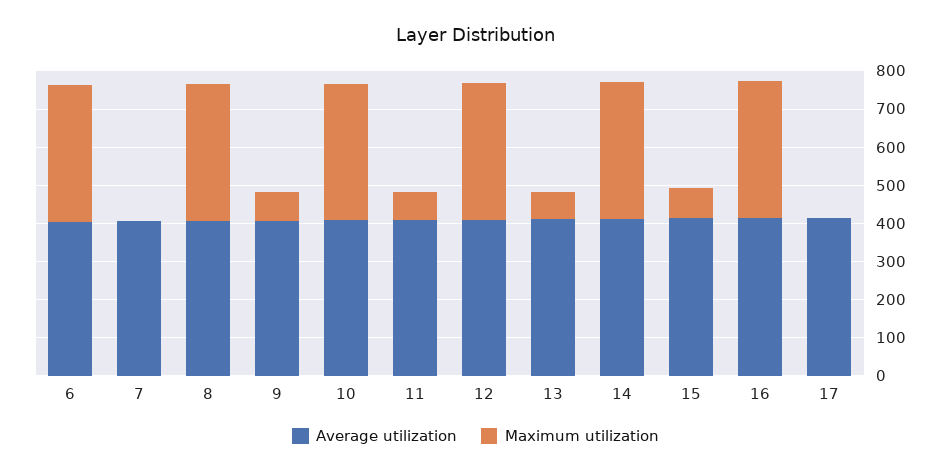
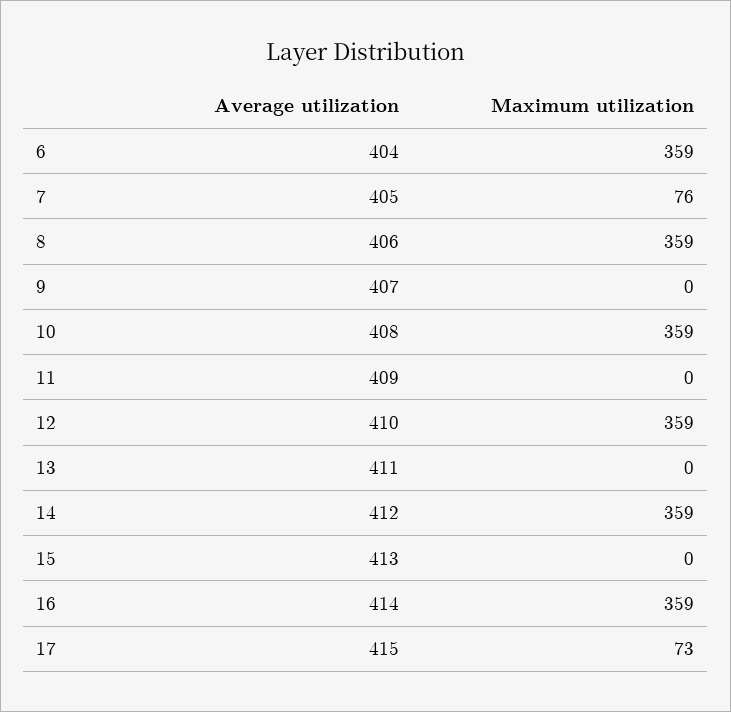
Maximum utilization, 7: 0 -> 76
Maximum utilization, 9: 75 -> 0
Maximum utilization, 11: 75 -> 0
Maximum utilization, 13: 75 -> 0
Maximum utilization, 15: 75 -> 0
Maximum utilization, 17: 0 -> 73

